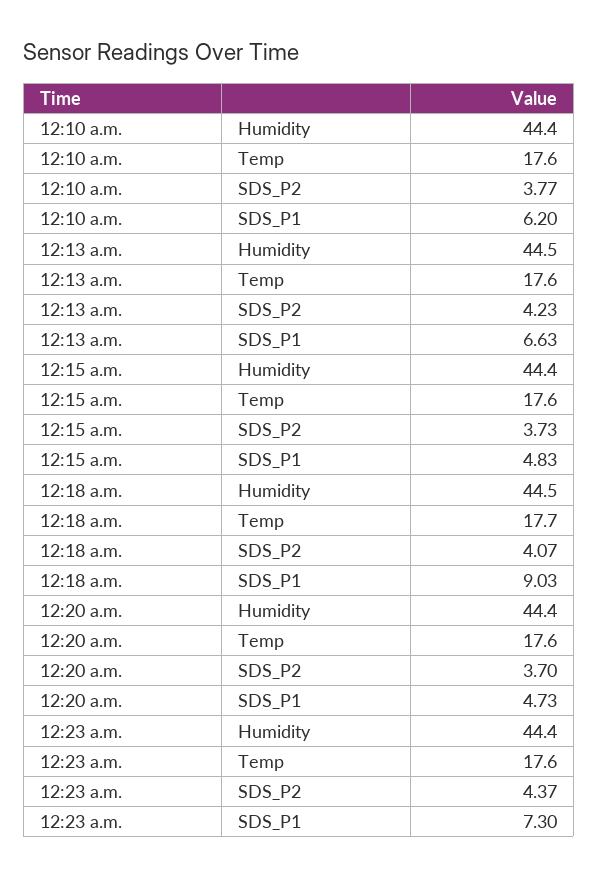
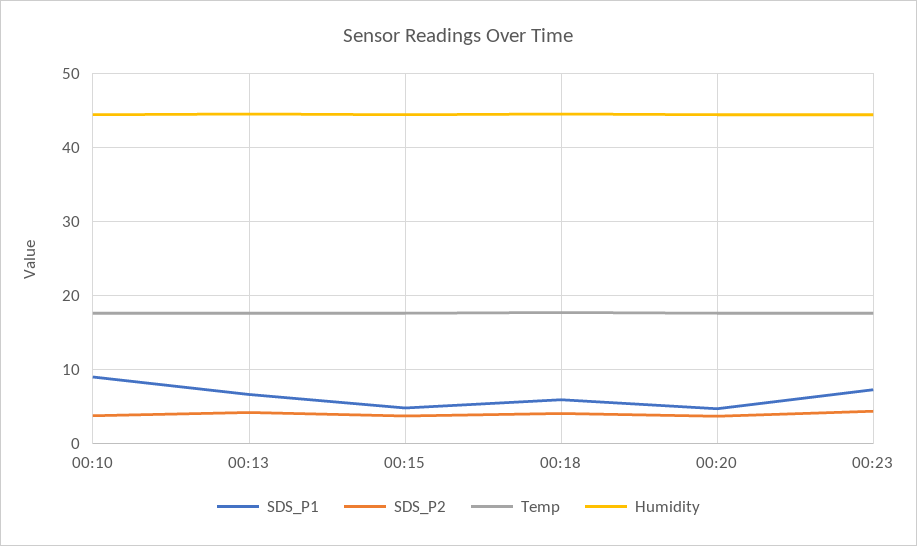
SDS_P1, 12:10 a.m.: 6.2 -> 9
SDS_P1, 12:18 a.m.: 9.03 -> 6

